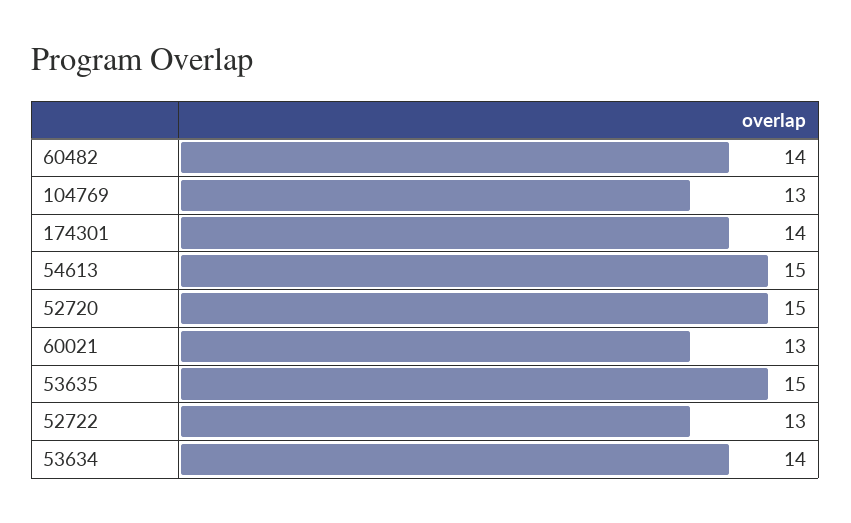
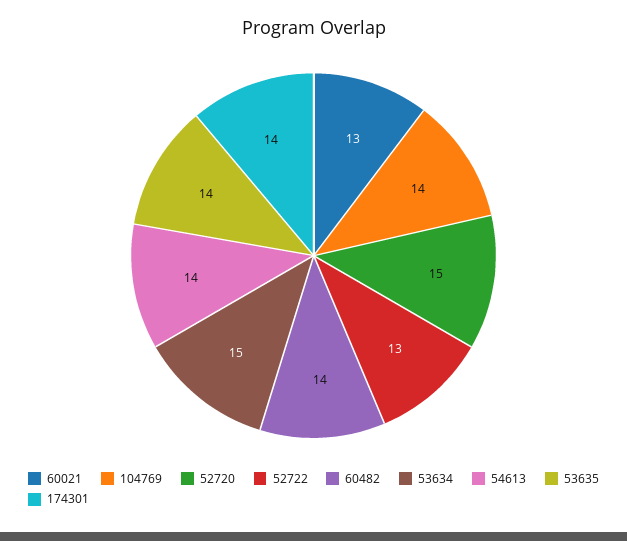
104769: 13 -> 14
54613: 15 -> 14
53635: 15 -> 14
53634: 14 -> 15

